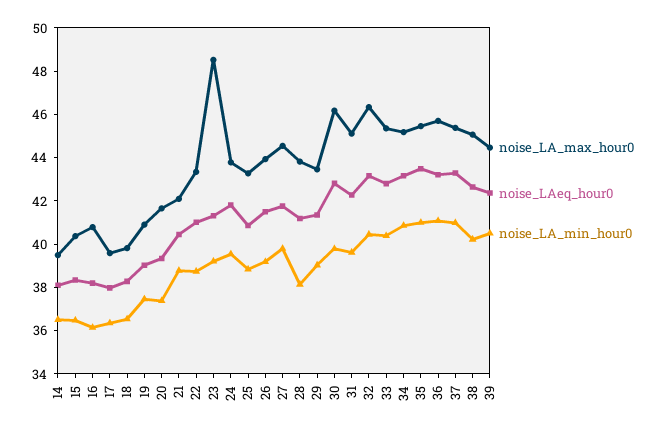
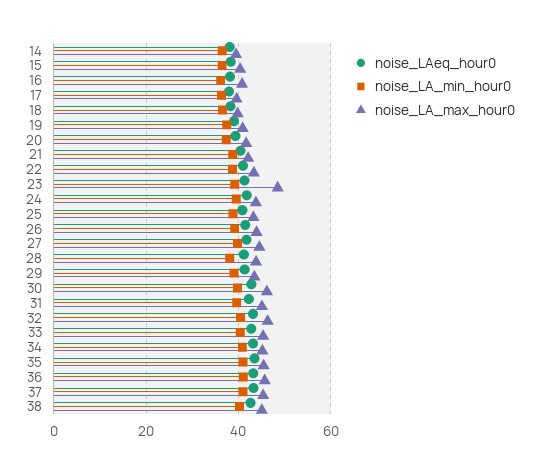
noise_LA_max_hour0, 39: 44.5 -> none
noise_LAeq_hour0, 39: 42.5 -> none
noise_LA_min_hour0, 39: 40.5 -> none

